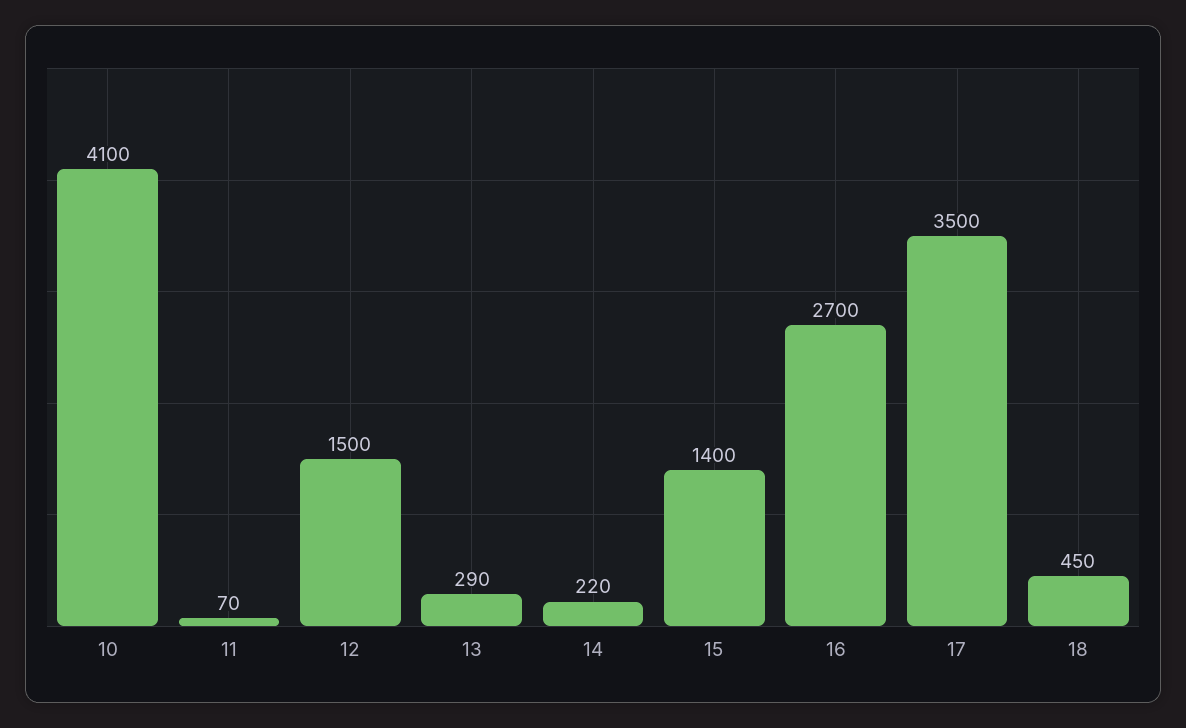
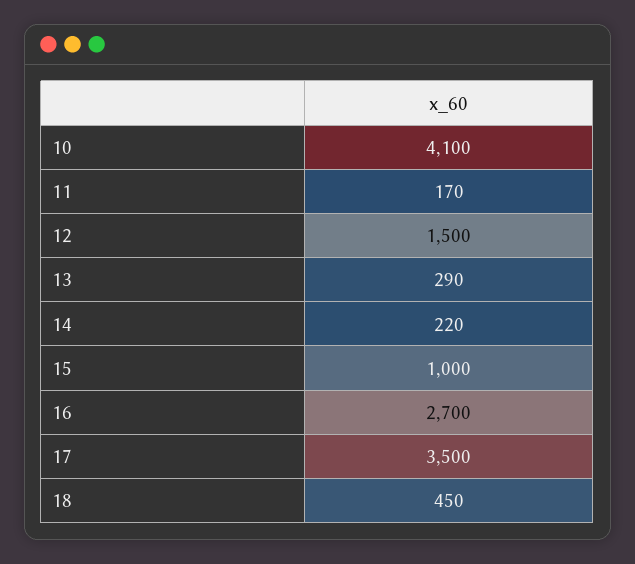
11: 70 -> 170
15: 1400 -> 1000

